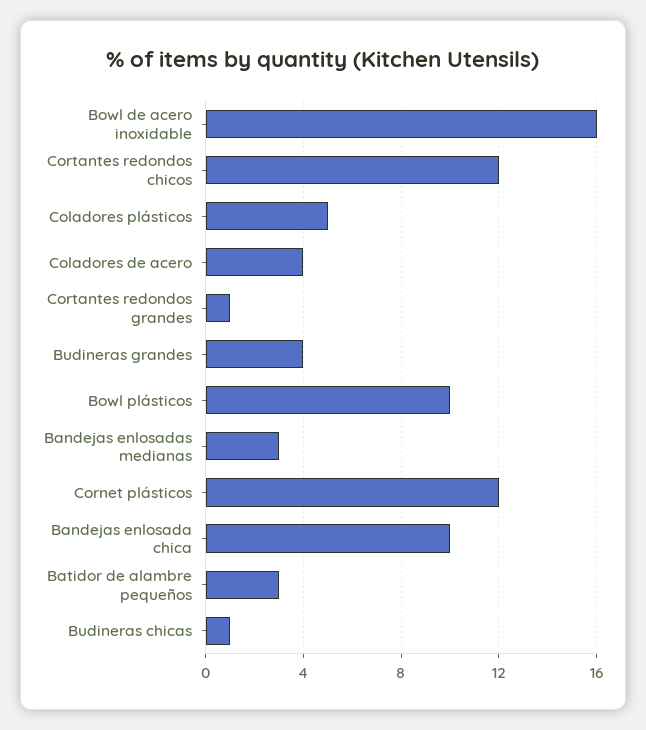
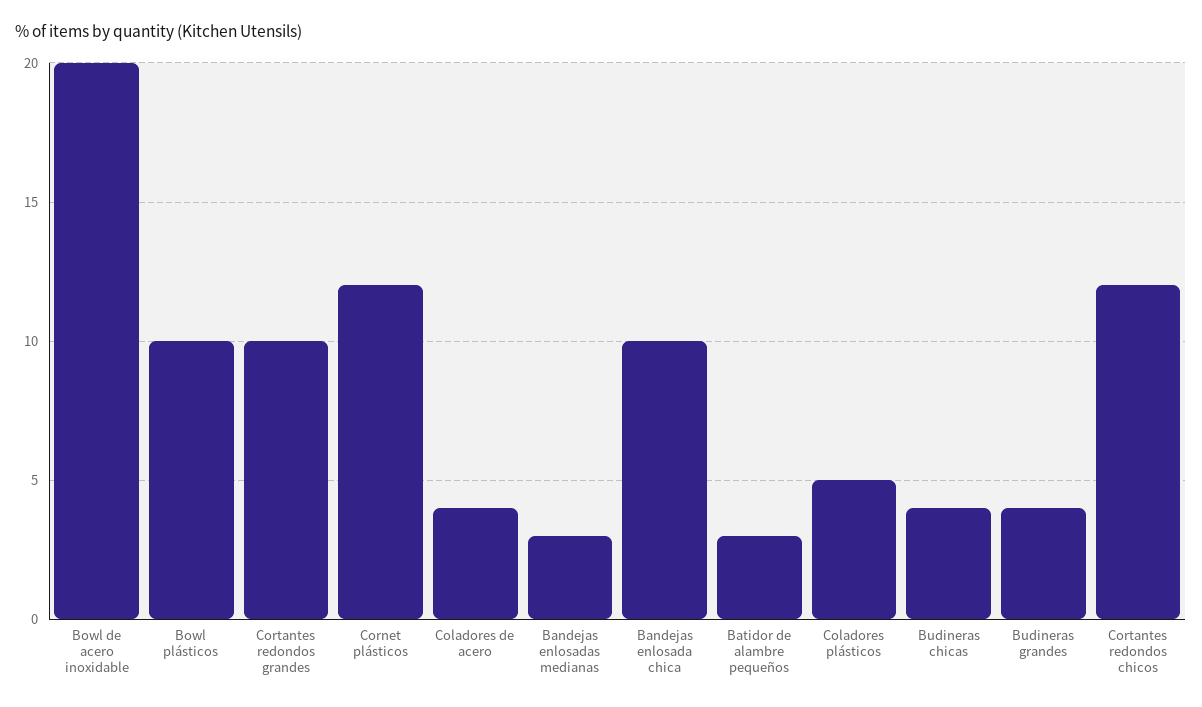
Bowl de acero inoxidable: 16 -> 20
Cortantes redondos grandes: 1 -> 10
Budineras chicas: 1 -> 4

